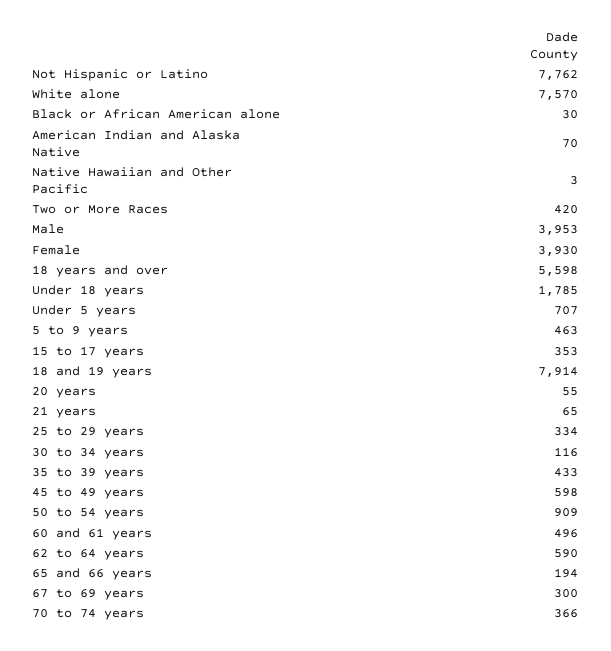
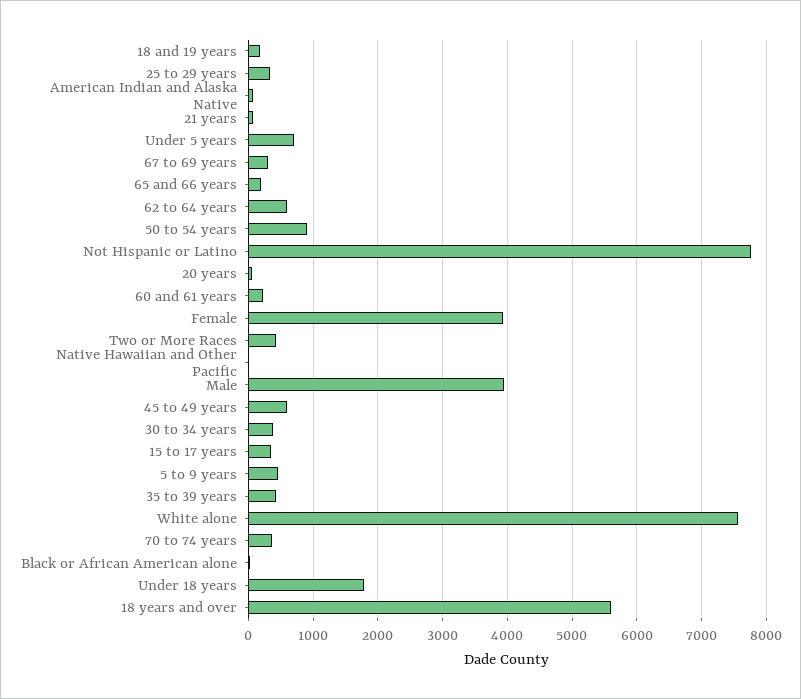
18 and 19 years: 7914 -> 200
30 to 34 years: 116 -> 400
60 and 61 years: 496 -> 200

